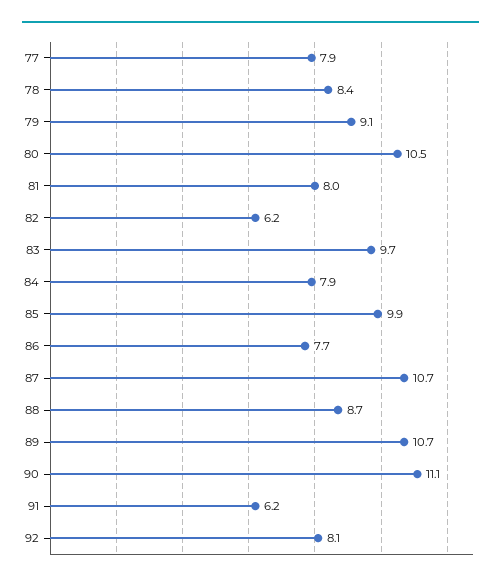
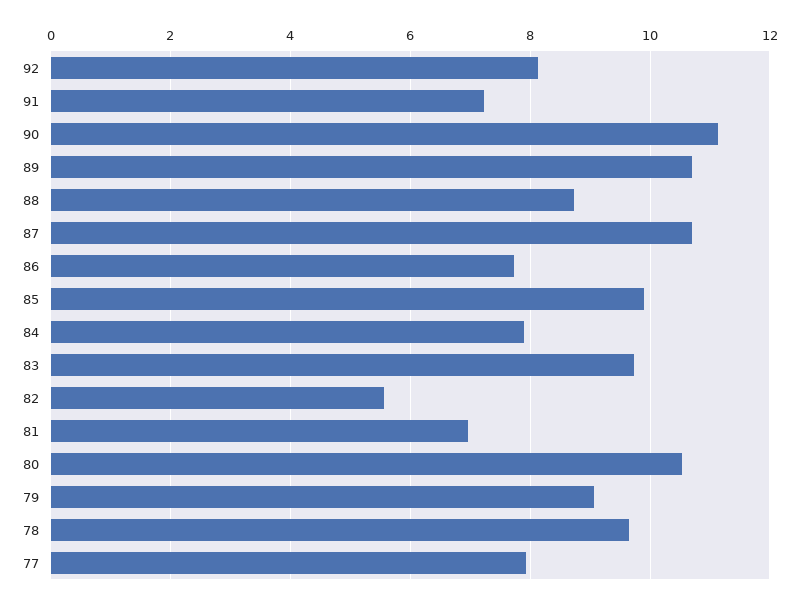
78: 8.4 -> 9.6
81: 8 -> 7
82: 6.2 -> 5.6
91: 6.2 -> 7.2

